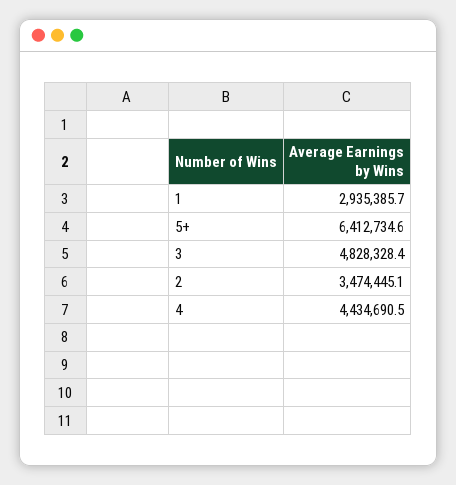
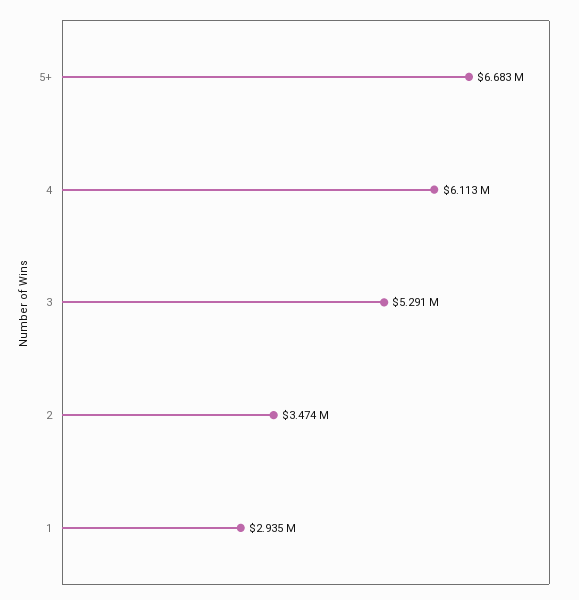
5+: 6412734.6 -> 6683000
3: 4828328.4 -> 5291000
4: 4434690.5 -> 6113000

